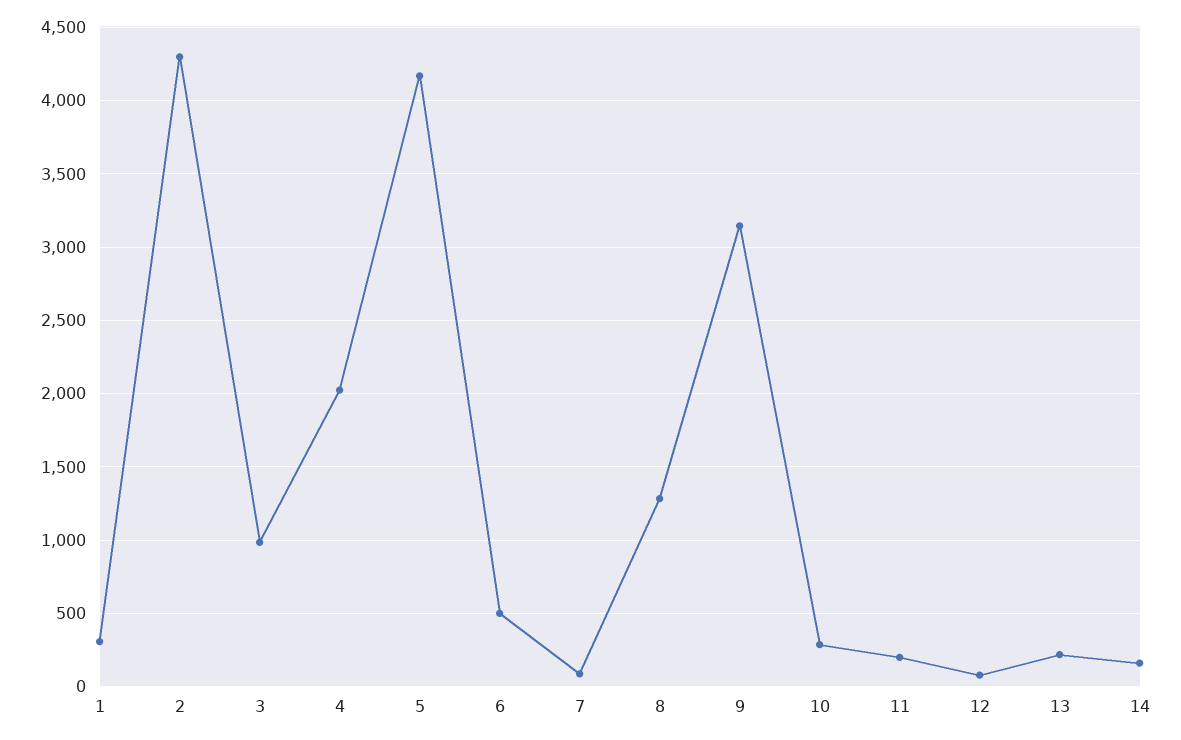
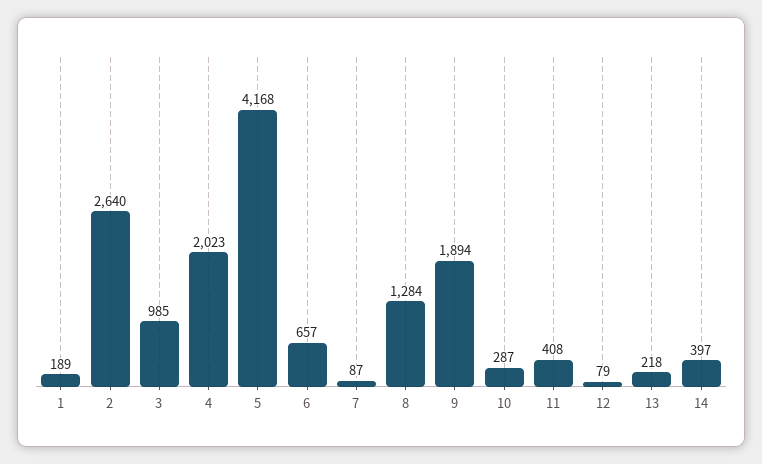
1: 300 -> 189
2: 4300 -> 2640
6: 500 -> 657
9: 3150 -> 1894
11: 200 -> 408
14: 150 -> 397

